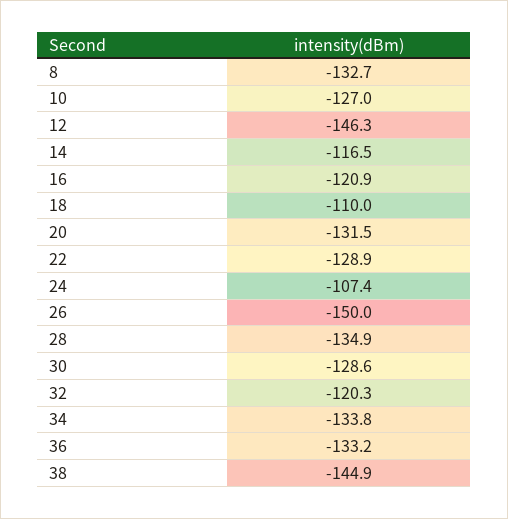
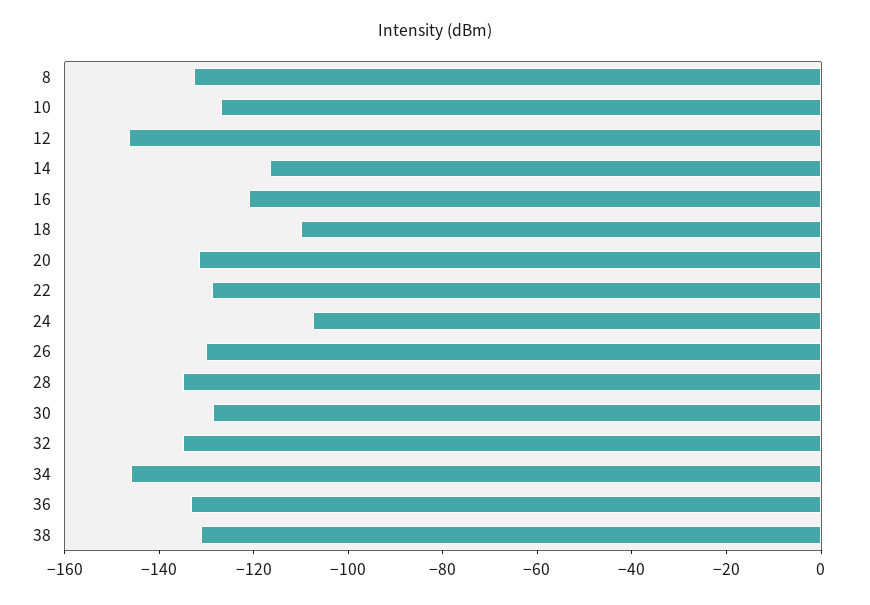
26: -150 -> -130
32: -120.3 -> -135
34: -133.8 -> -145
38: -144.9 -> -130

